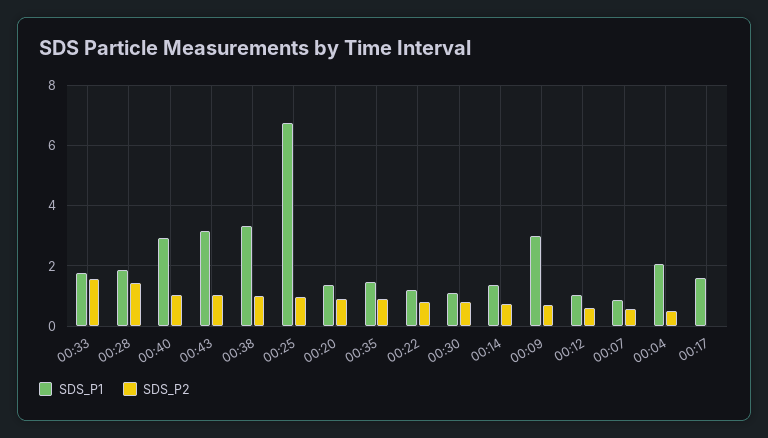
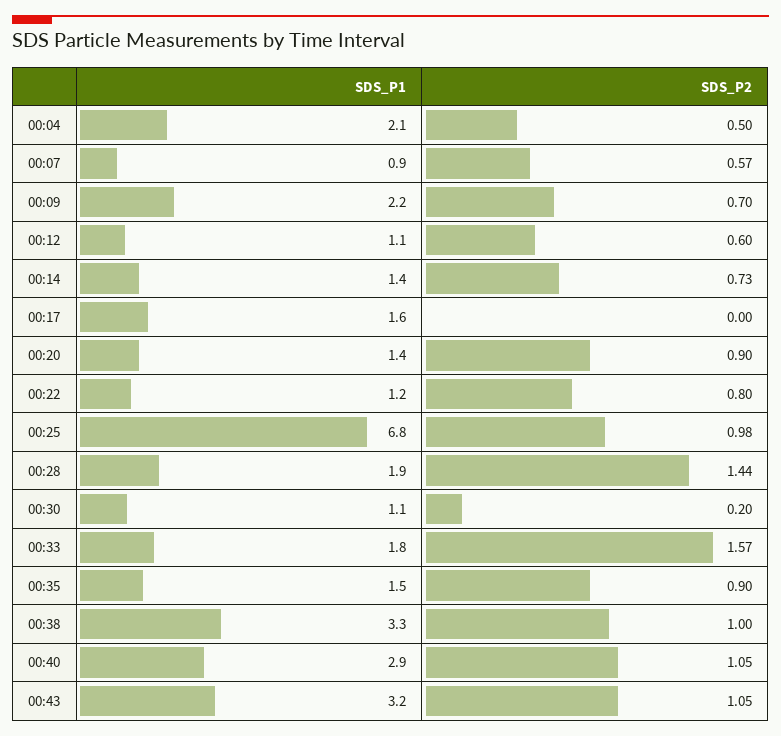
SDS_P2, 00:30: 0.8 -> 0.2
SDS_P1, 00:09: 3 -> 2.2

